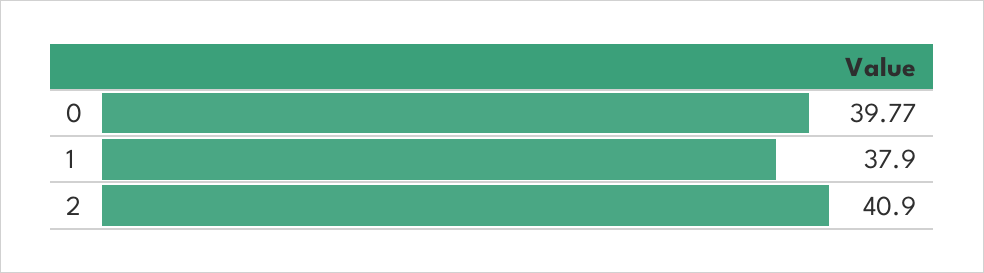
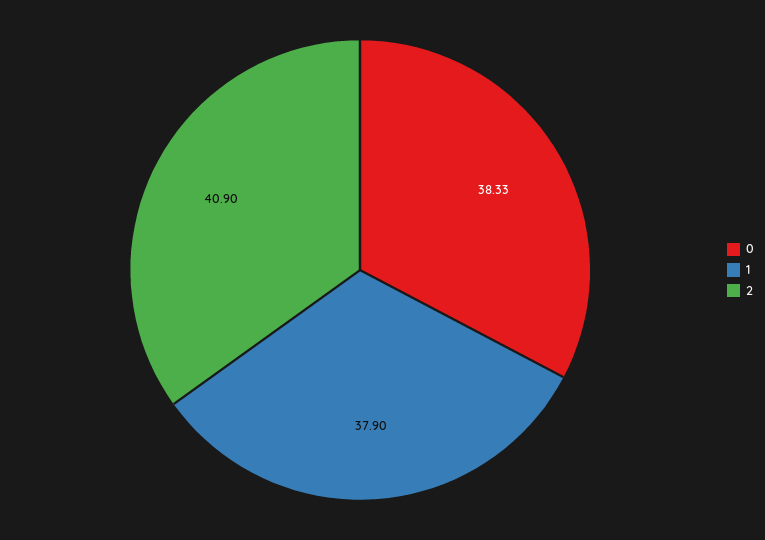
0: 39.77 -> 38.33

